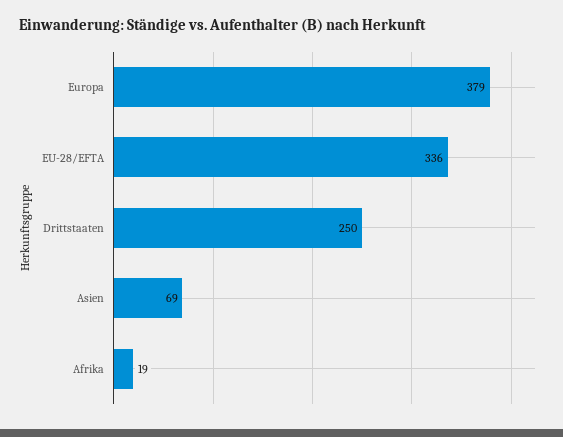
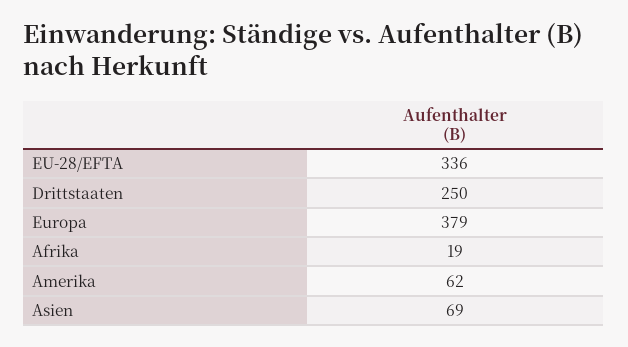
Amerika: none -> 62

